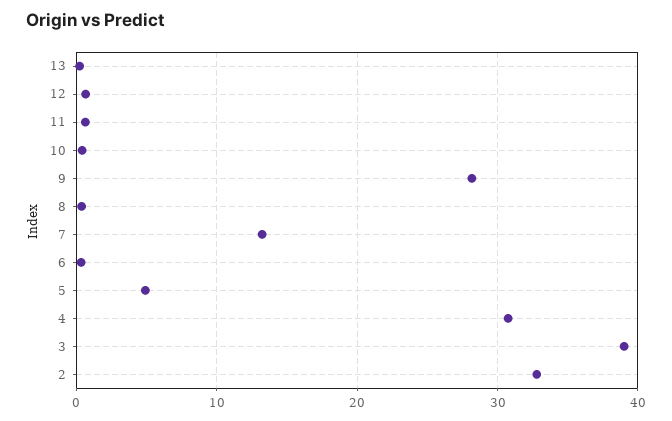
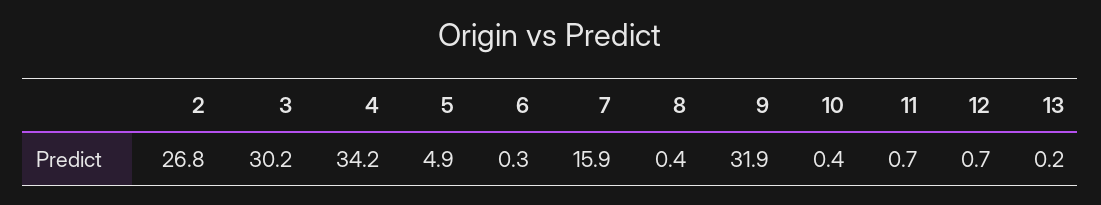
9: 28 -> 31.9
7: 13 -> 15.9
4: 31 -> 34.2
3: 39 -> 30.2
2: 33 -> 26.8

